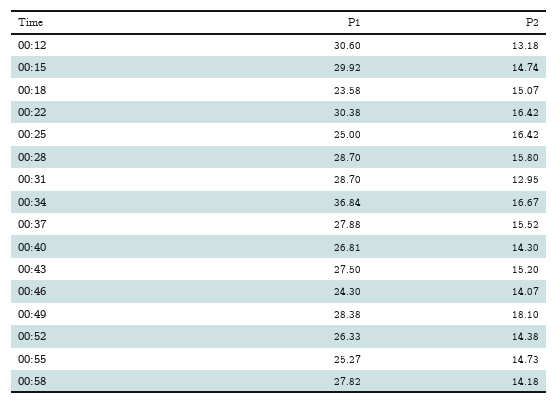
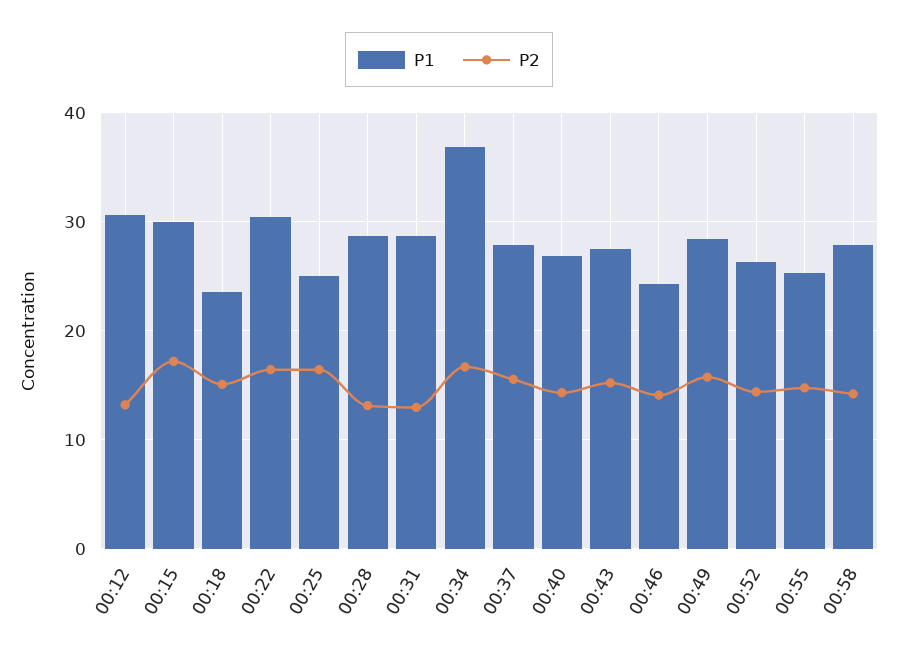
P2, 00:15: 14.74 -> 17
P2, 00:28: 15.8 -> 13
P2, 00:49: 18.1 -> 16

